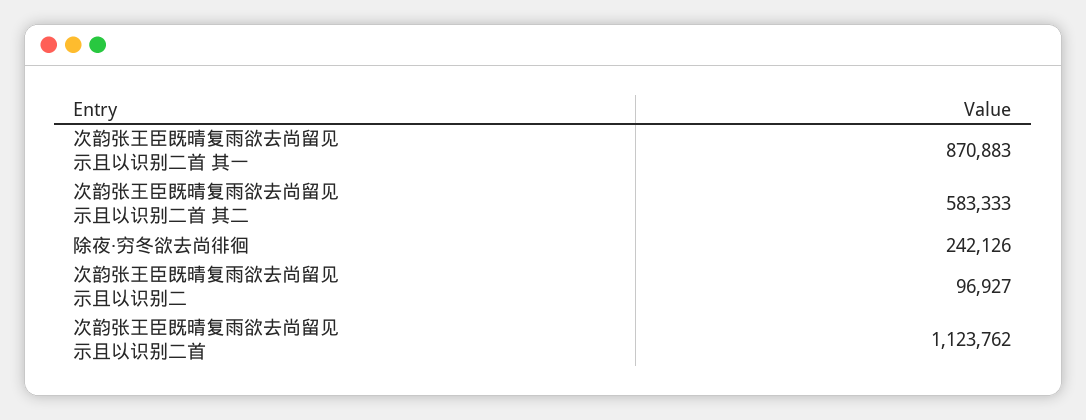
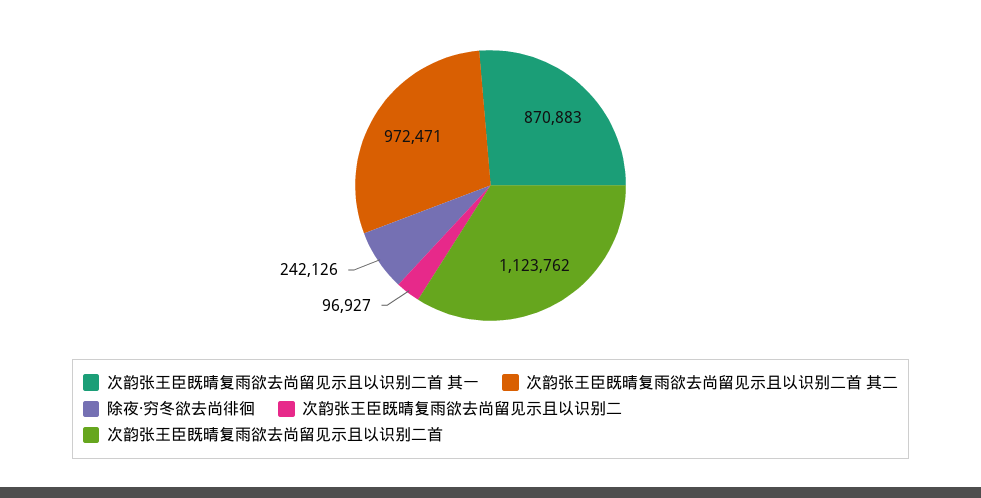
次韵张王臣既晴复雨欲去尚留见示且以识别二首 其二: 583333 -> 972471

